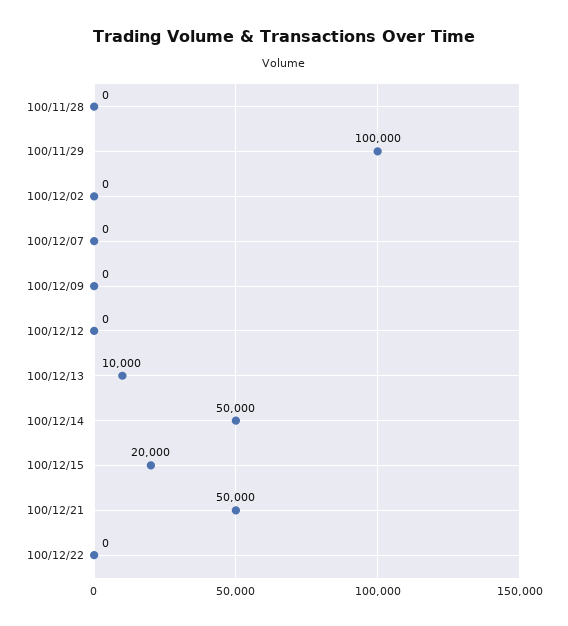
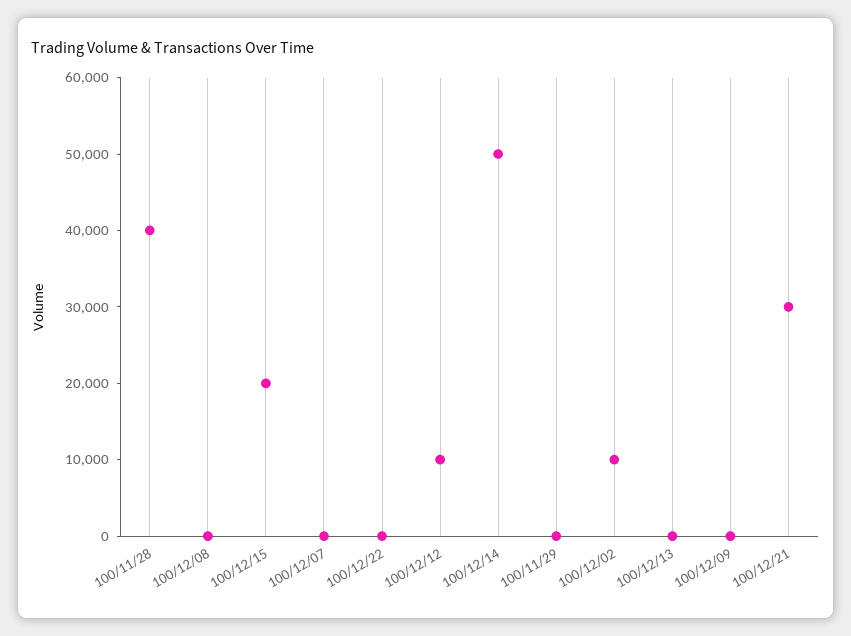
100/11/28: 0 -> 40000
100/11/29: 100000 -> 0
100/12/02: 0 -> 10000
100/12/12: 0 -> 10000
100/12/13: 10000 -> 0
100/12/21: 50000 -> 30000
100/12/08: none -> 0

